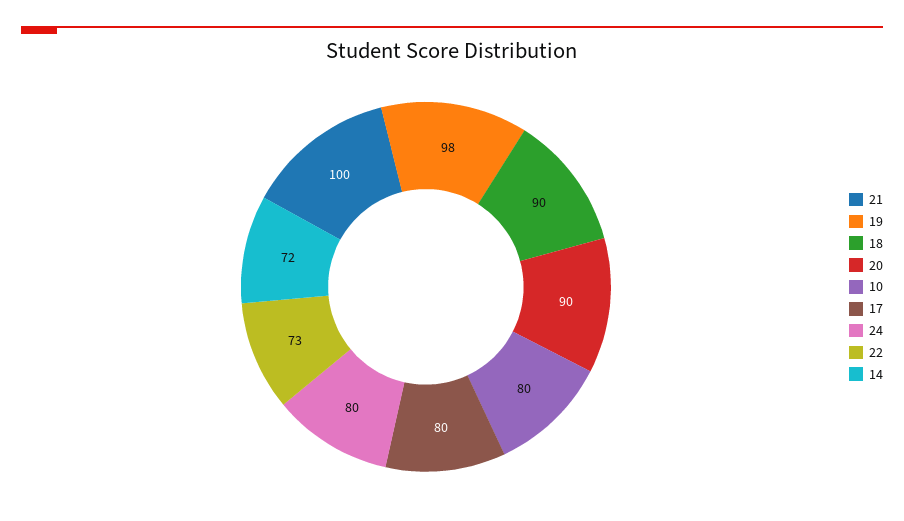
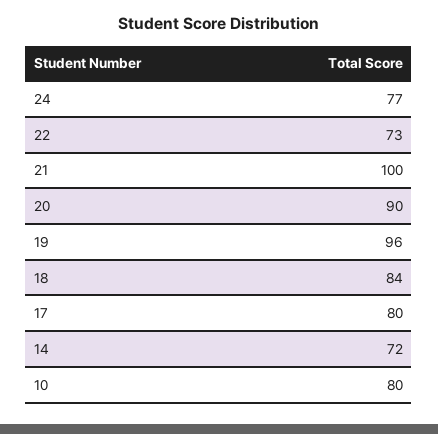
19: 98 -> 96
18: 90 -> 84
24: 80 -> 77

